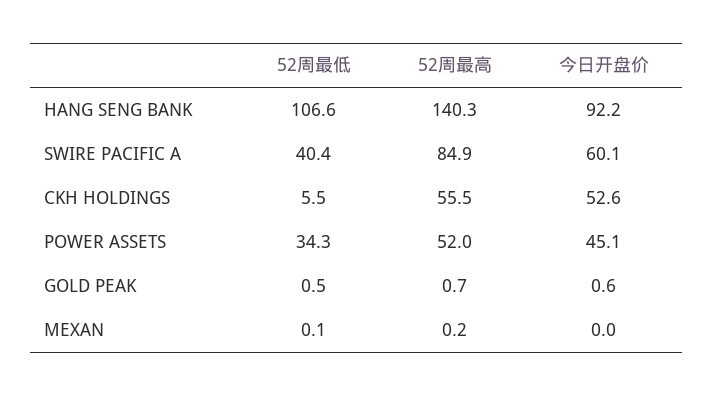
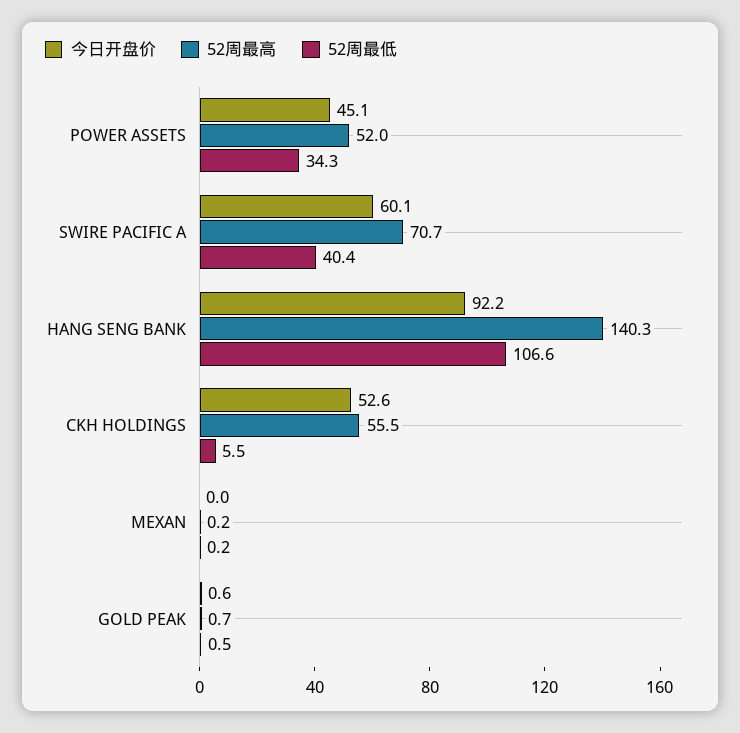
52周最高, SWIRE PACIFIC A: 84.9 -> 70.7
52周最低, MEXAN: 0.1 -> 0.2

